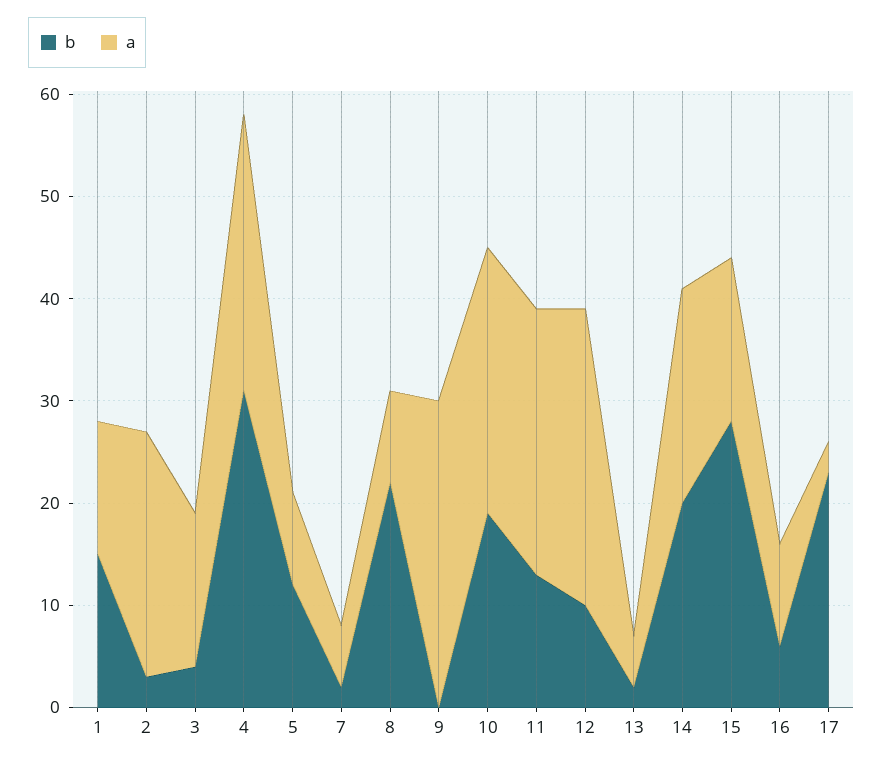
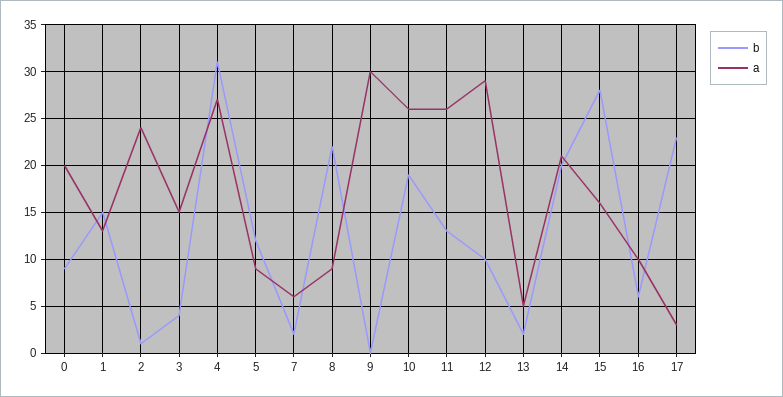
b, 2: 3 -> 1
b, 0: none -> 9
a, 0: none -> 20

